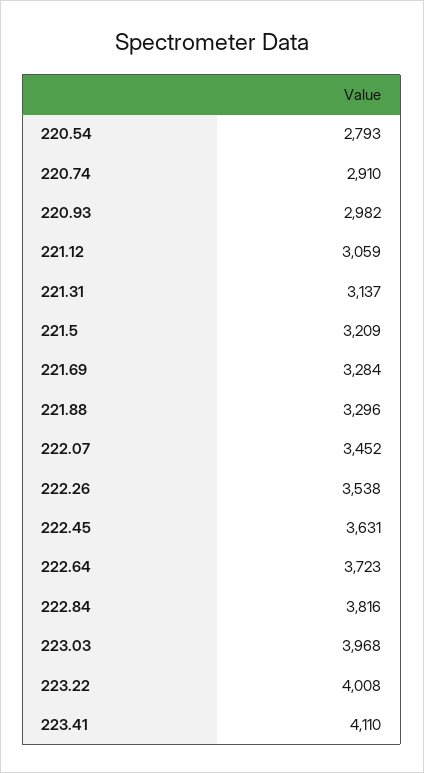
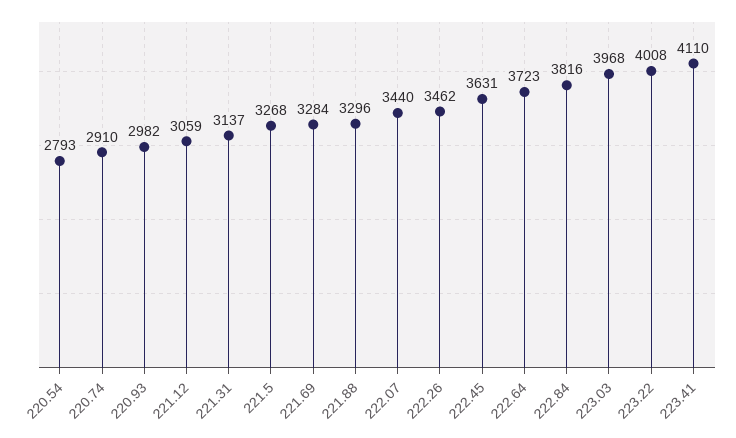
221.5: 3209 -> 3268
222.07: 3452 -> 3440
222.26: 3538 -> 3462

